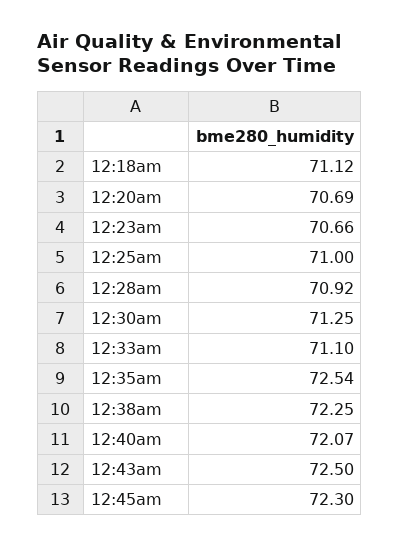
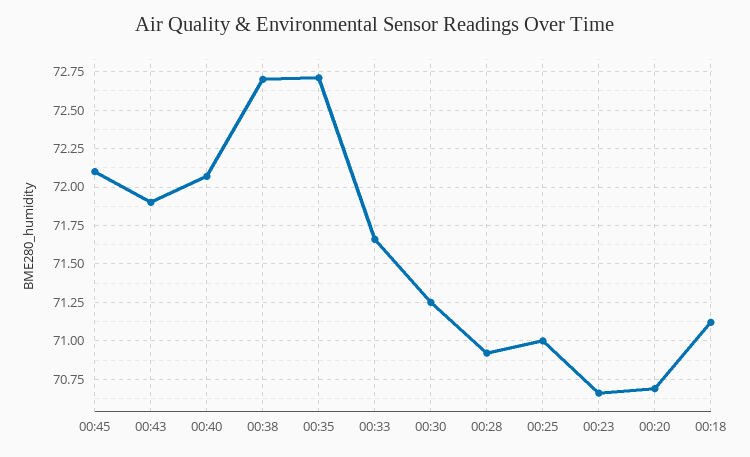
12:33am: 71.1 -> 71.65
12:35am: 72.54 -> 72.7
12:38am: 72.25 -> 72.7
12:43am: 72.5 -> 71.9
12:45am: 72.3 -> 72.1

